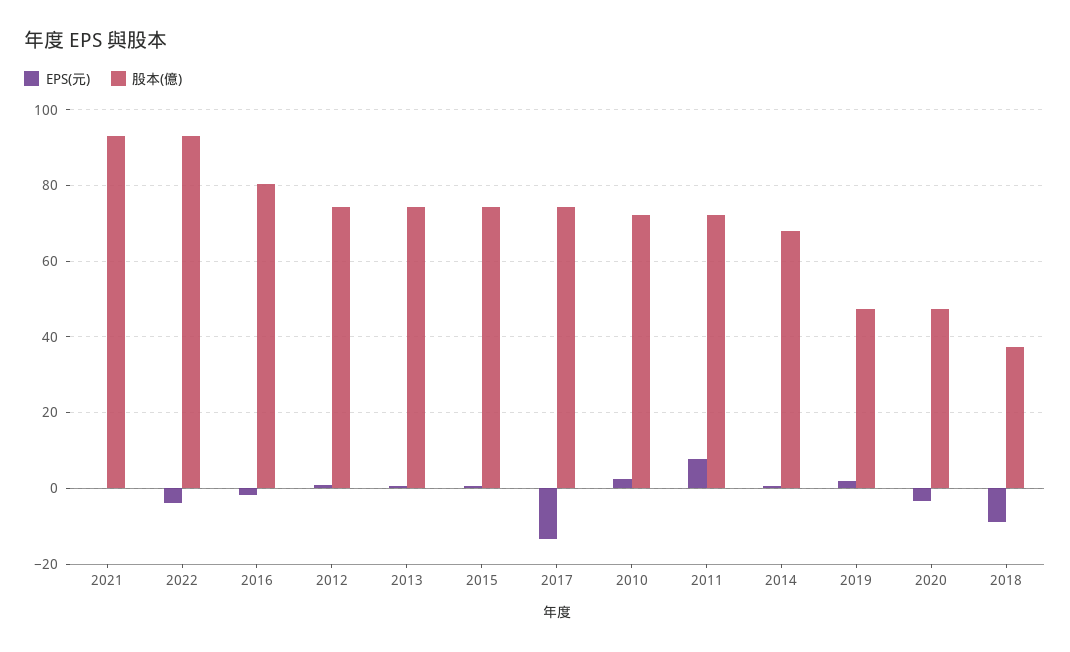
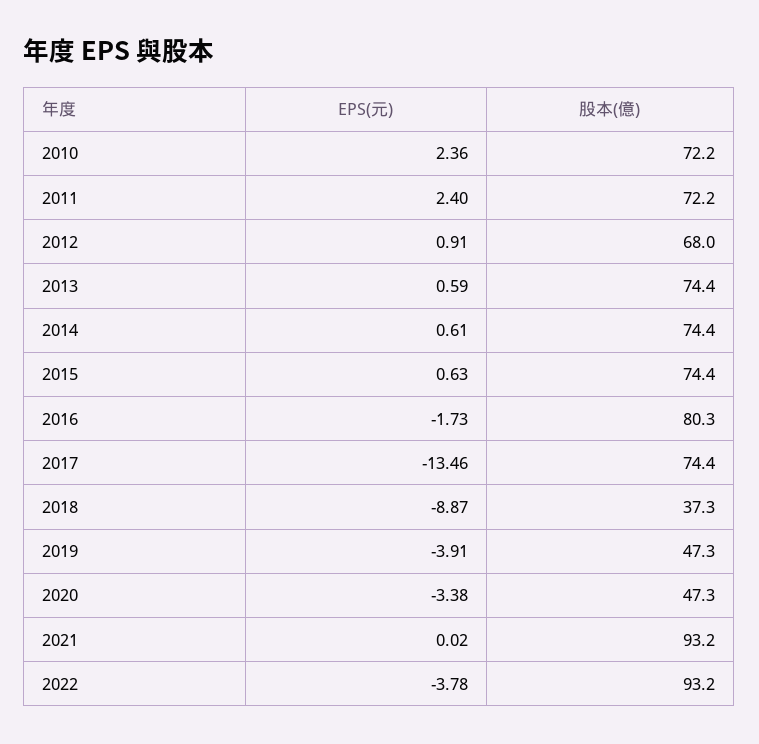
股本(億), 2012: 74 -> 68
EPS(元), 2011: 8 -> 2.4
股本(億), 2014: 68 -> 74.4
EPS(元), 2019: 2 -> -3.91

